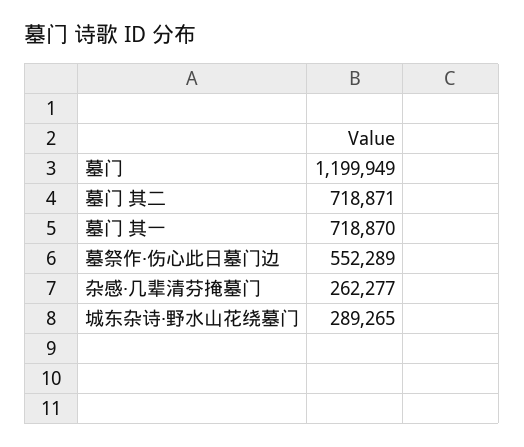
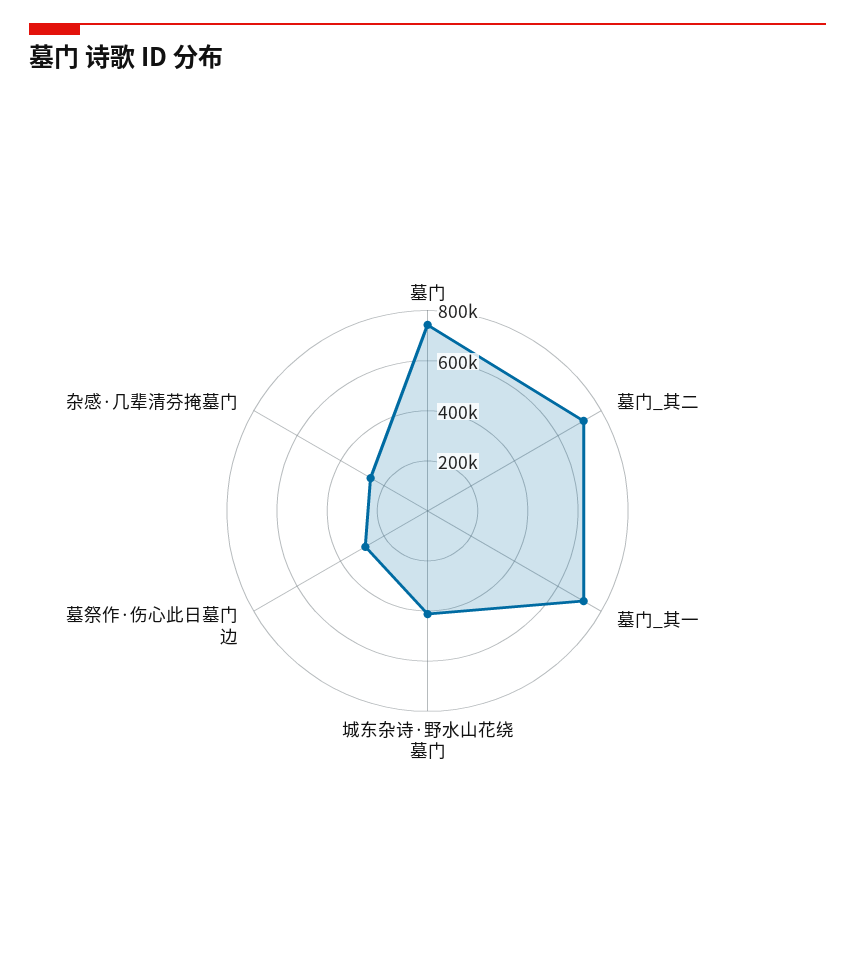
墓门: 1199949 -> 750000
墓祭作·伤心此日墓门边: 552289 -> 300000
城东杂诗·野水山花绕墓门: 289265 -> 400000

